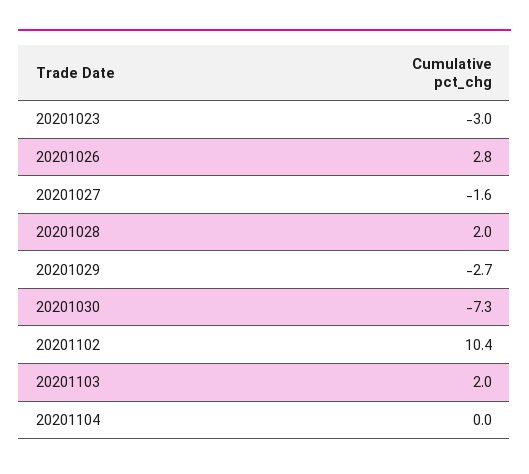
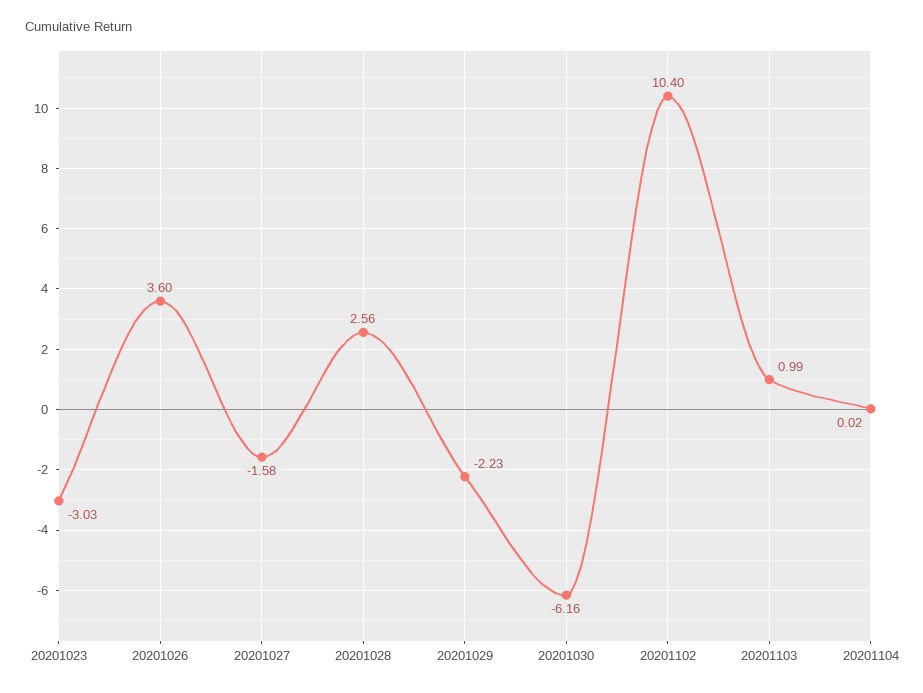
20201026: 2.8 -> 3.6
20201028: 2 -> 2.56
20201029: -2.7 -> -2.23
20201030: -7.3 -> -6.16
20201103: 2 -> 0.99

